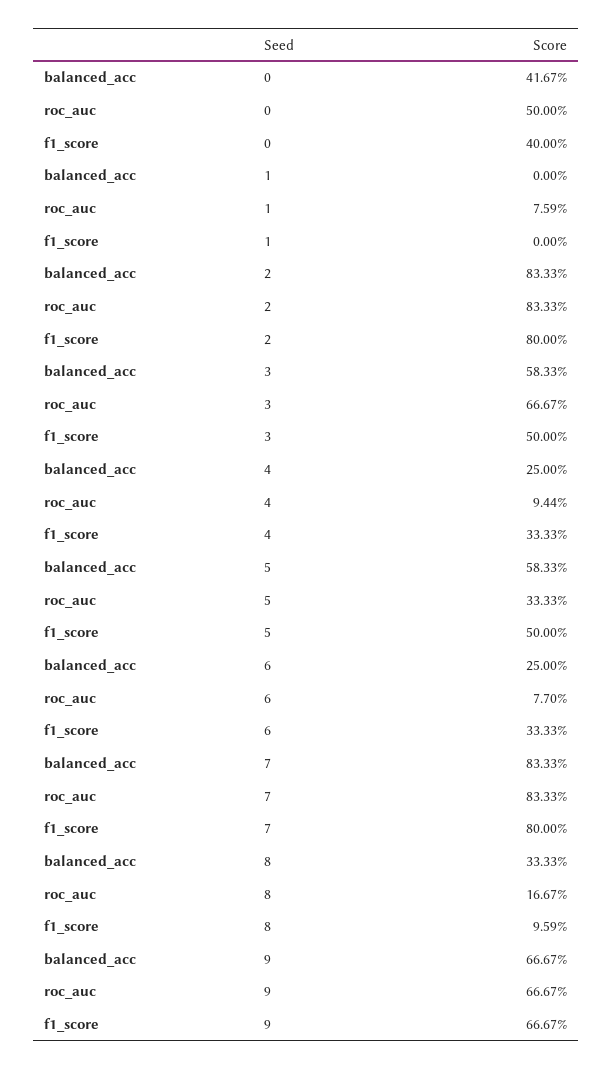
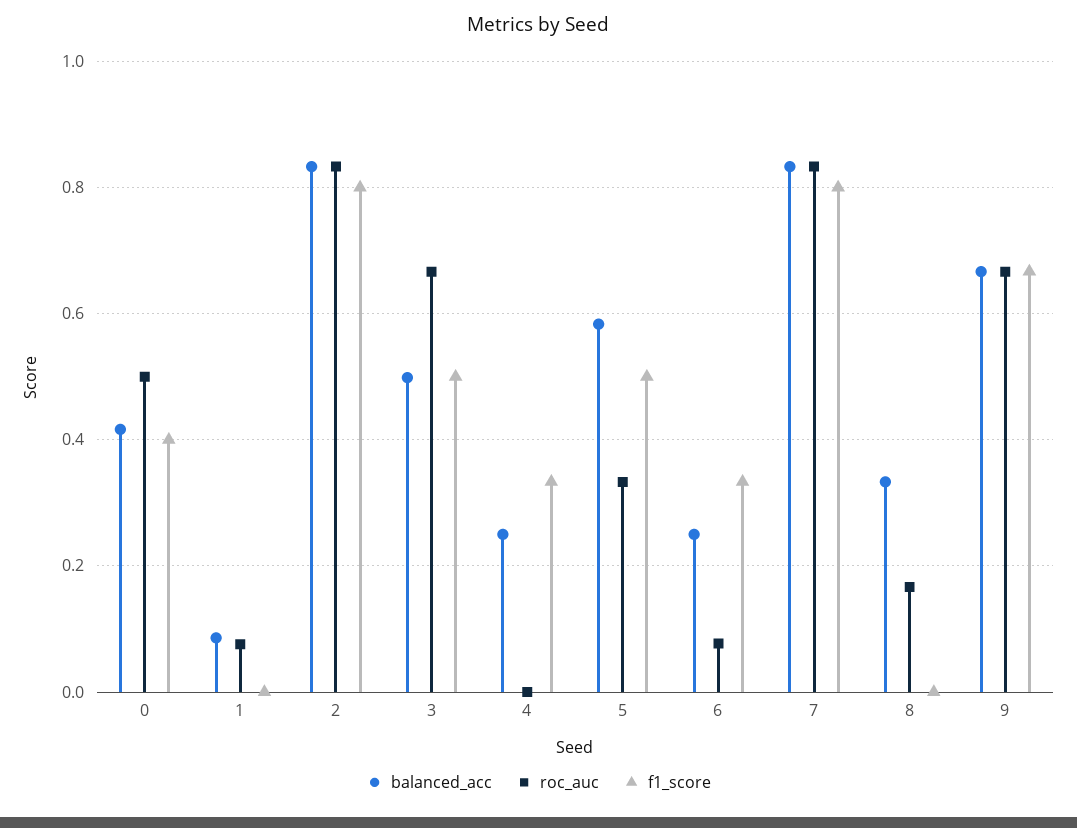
balanced_acc, 1: 0 -> 0.08
balanced_acc, 3: 0.5833 -> 0.5
roc_auc, 4: 0.0944 -> 0
f1_score, 8: 0.0959 -> 0

